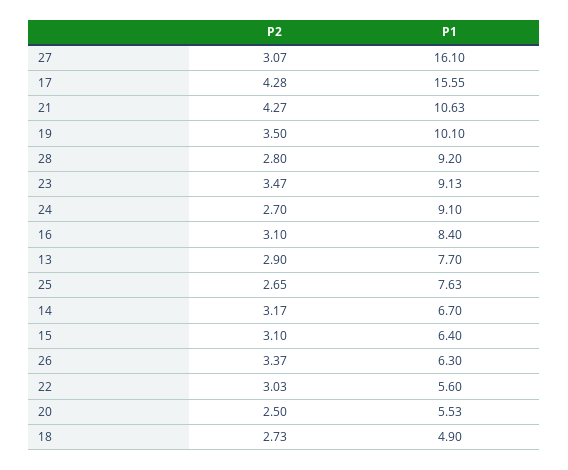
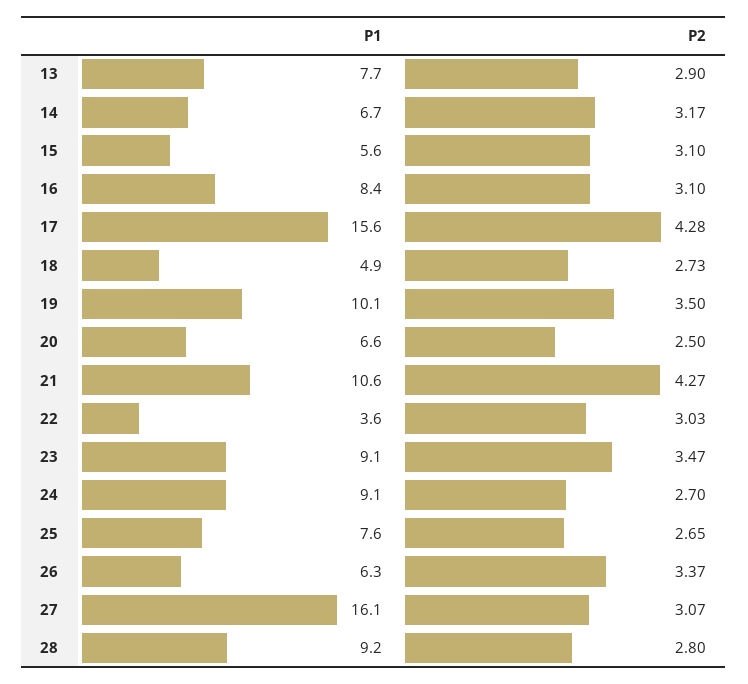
P1, 15: 6.4 -> 5.6
P1, 22: 5.6 -> 3.6
P1, 20: 5.53 -> 6.6

